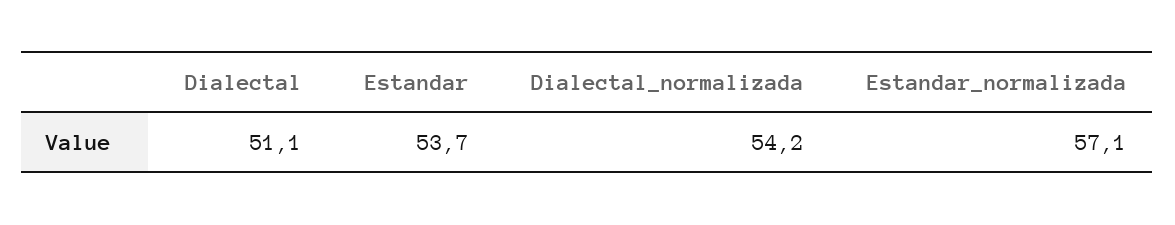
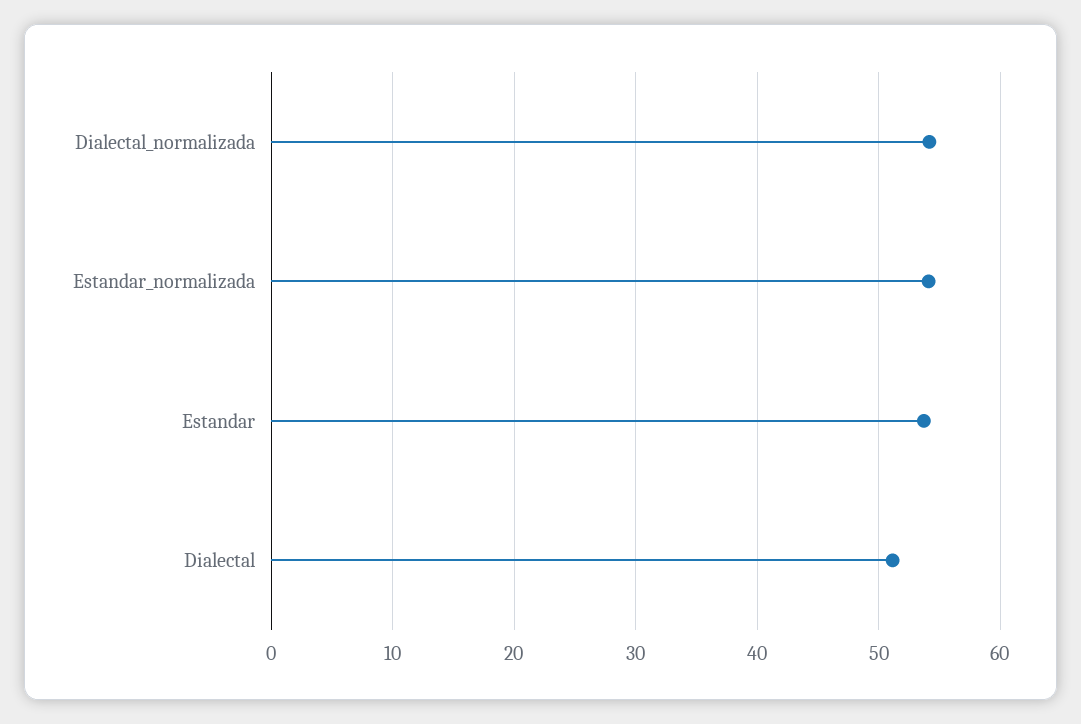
Estandar_normalizada: 57.1 -> 54

